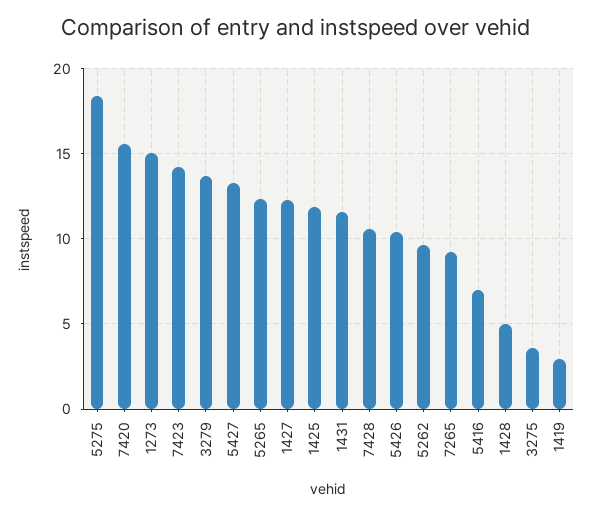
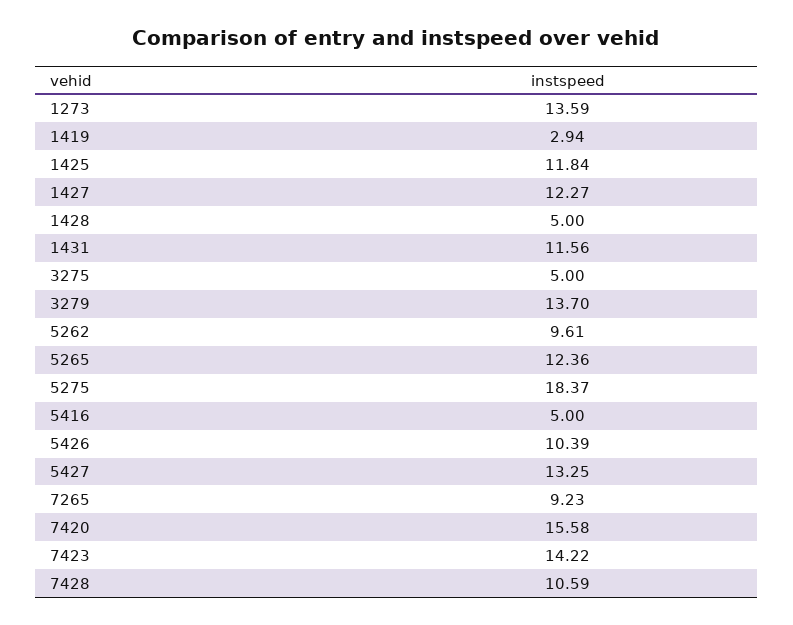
1273: 15 -> 13.59
5416: 7 -> 5
3275: 3.5 -> 5

